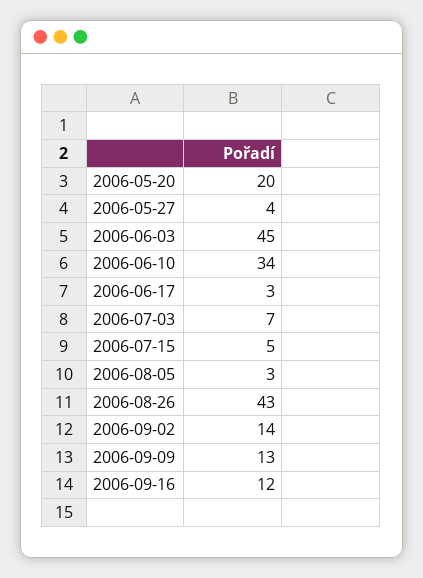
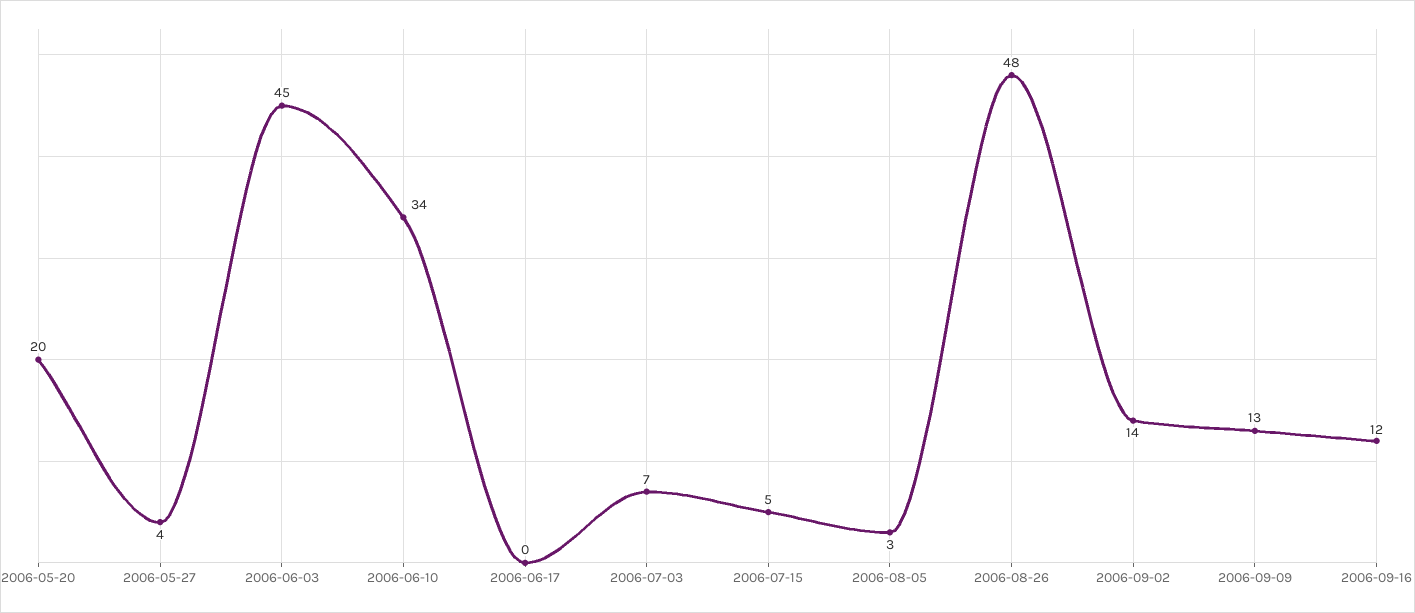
2006-06-17: 3 -> 0
2006-08-26: 43 -> 48

